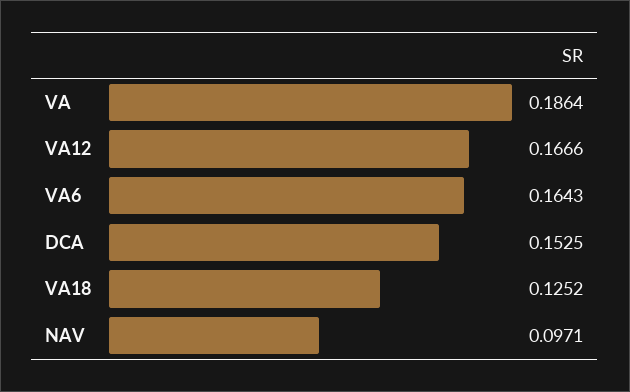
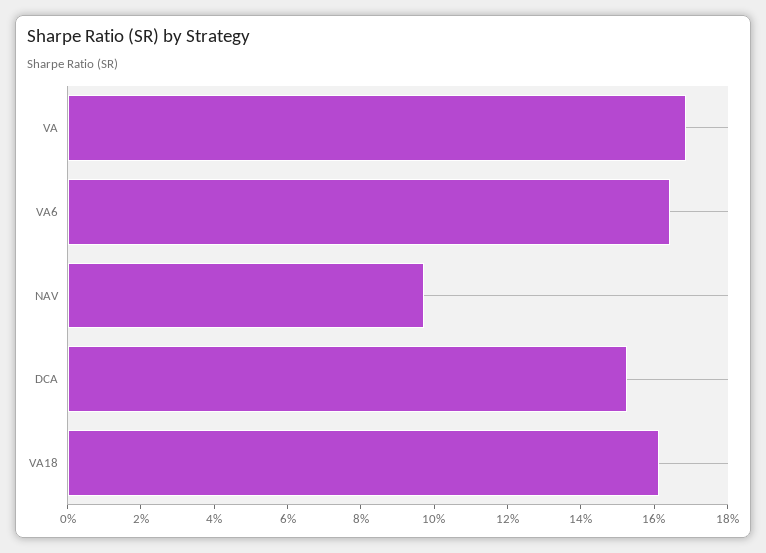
VA: 0.1864 -> 0.17
VA12: 0.1666 -> none
VA18: 0.1252 -> 0.16

